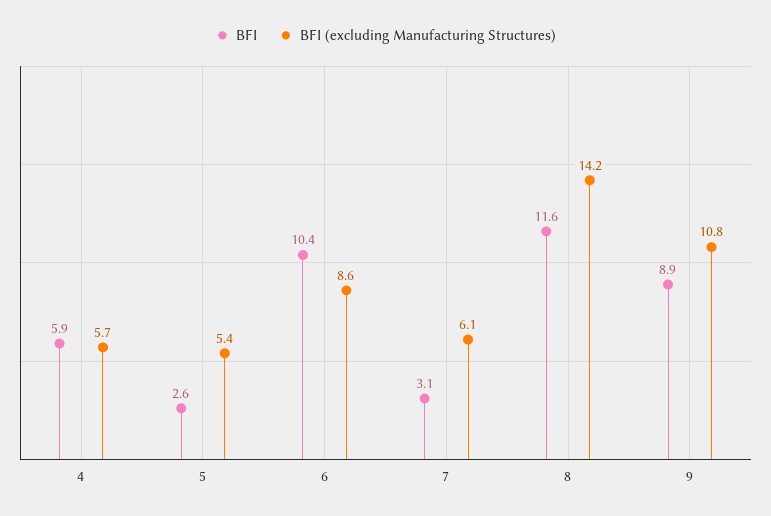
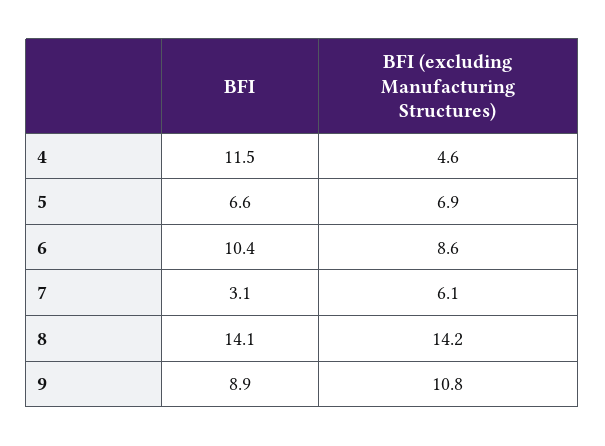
BFI, 4: 5.9 -> 11.5
BFI (excluding Manufacturing Structures), 4: 5.7 -> 4.6
BFI, 5: 2.6 -> 6.6
BFI (excluding Manufacturing Structures), 5: 5.4 -> 6.9
BFI, 8: 11.6 -> 14.1

